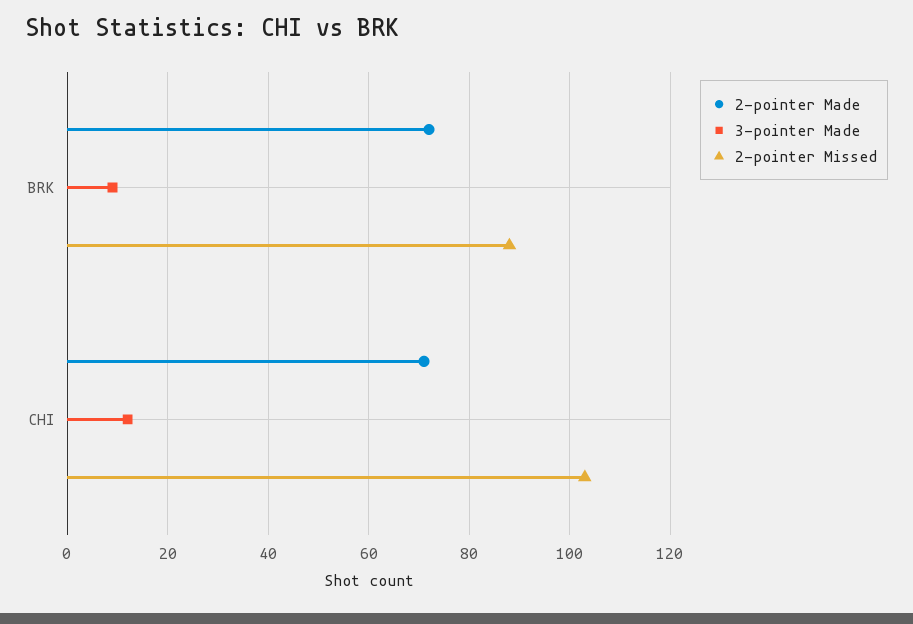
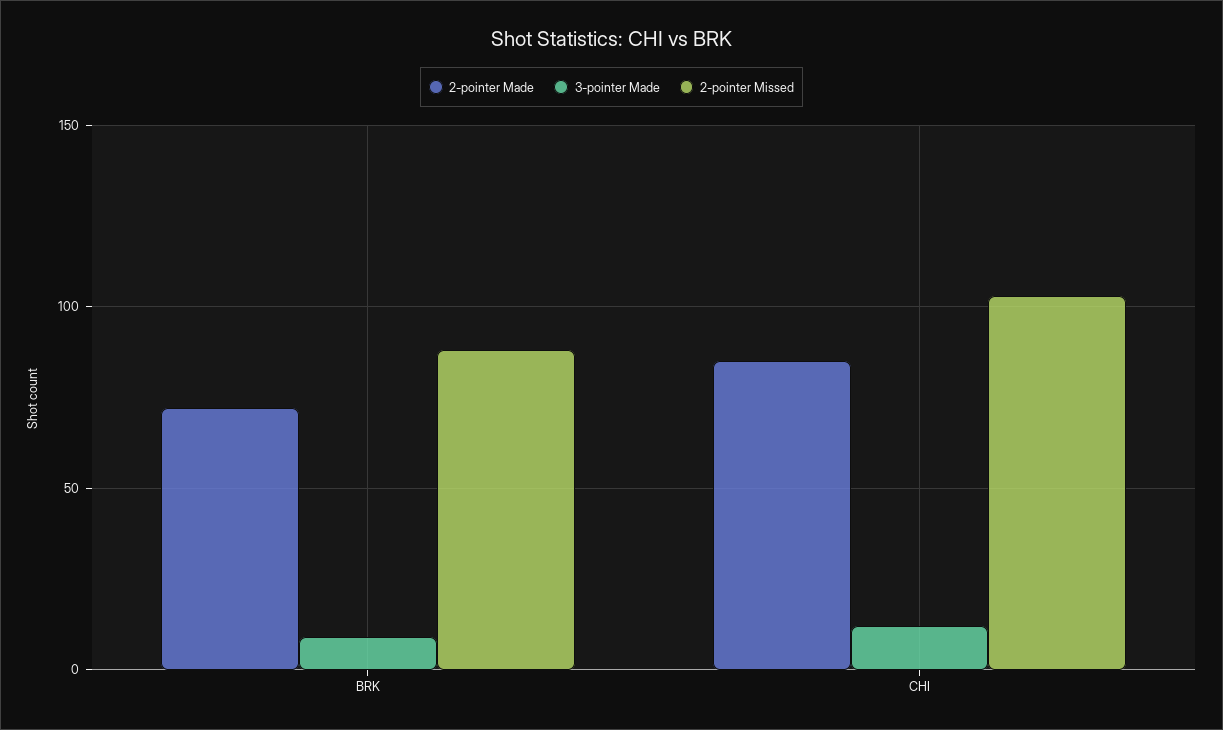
2-pointer Made, CHI: 70 -> 85

